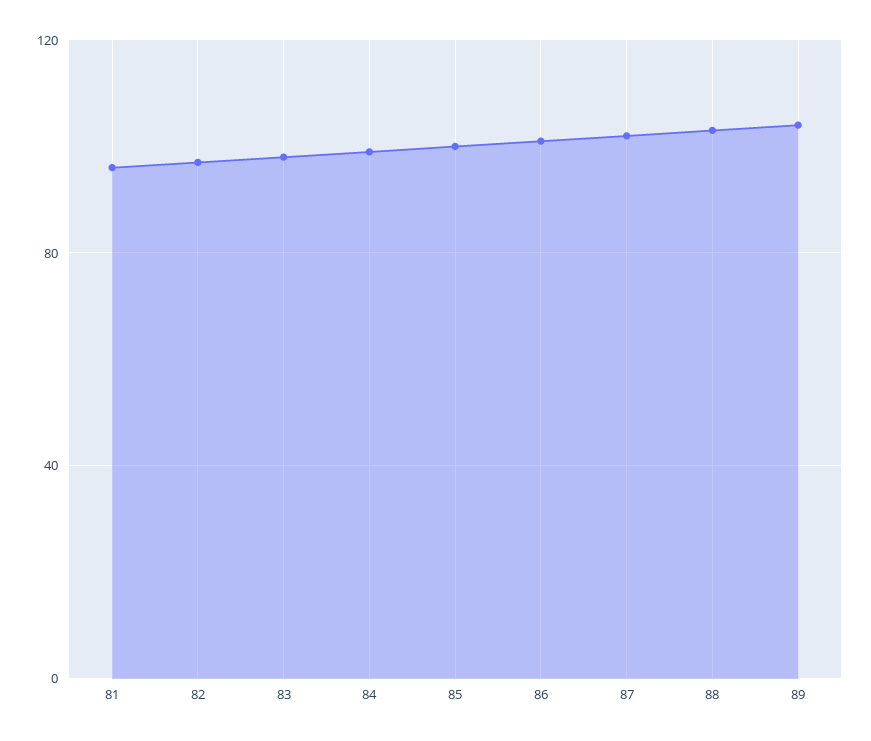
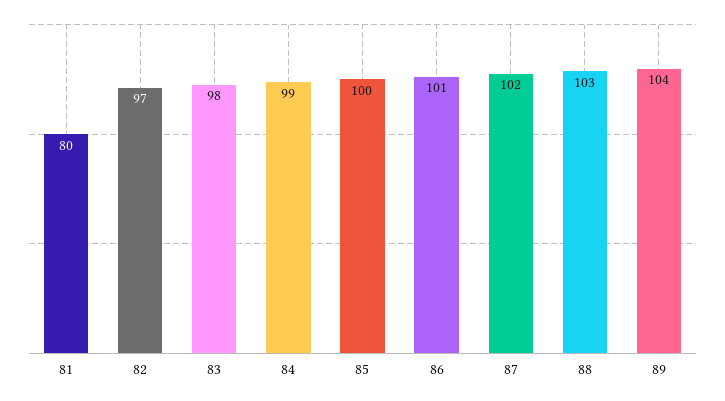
81: 95 -> 80

